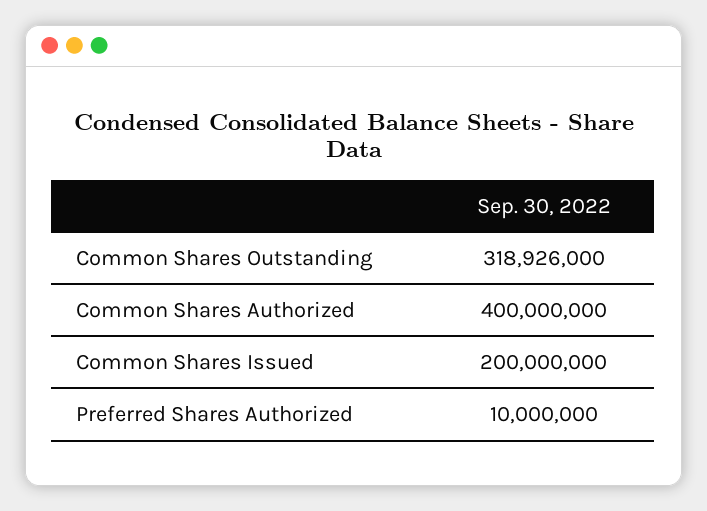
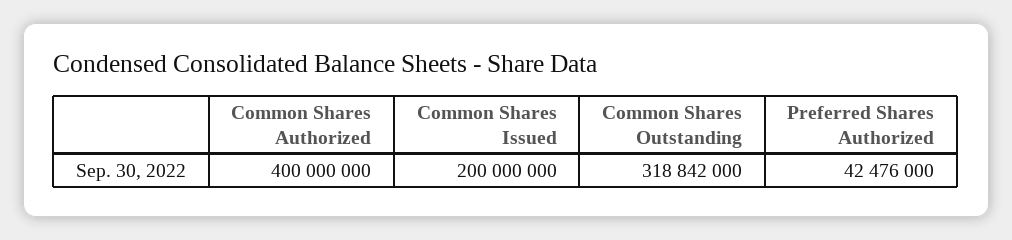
Common Shares Outstanding: 318926000 -> 318842000
Preferred Shares Authorized: 10000000 -> 42476000

